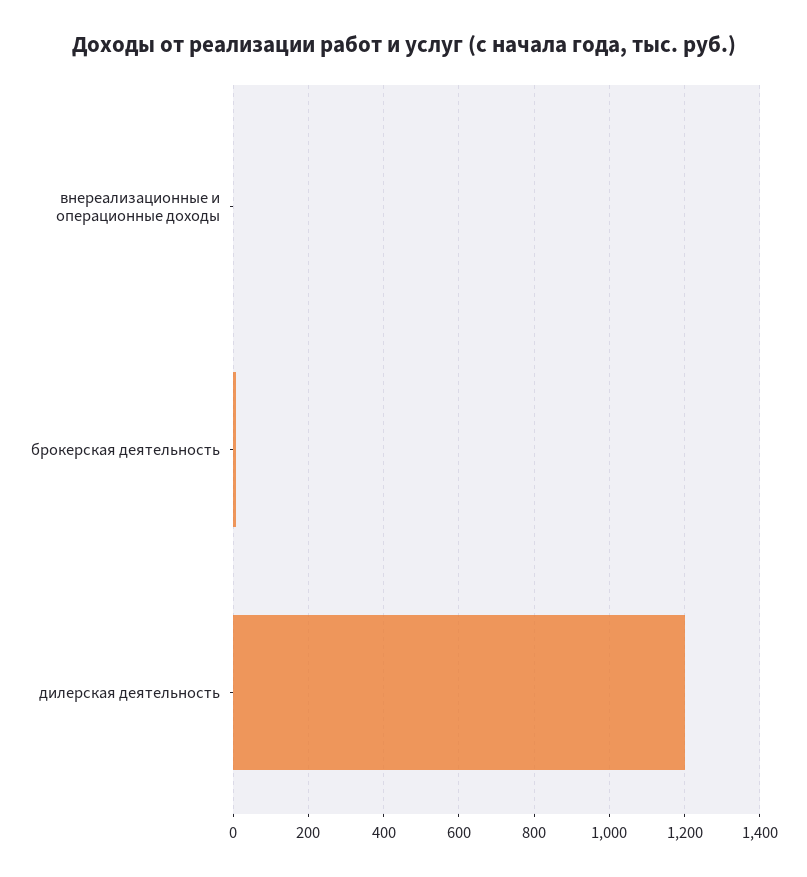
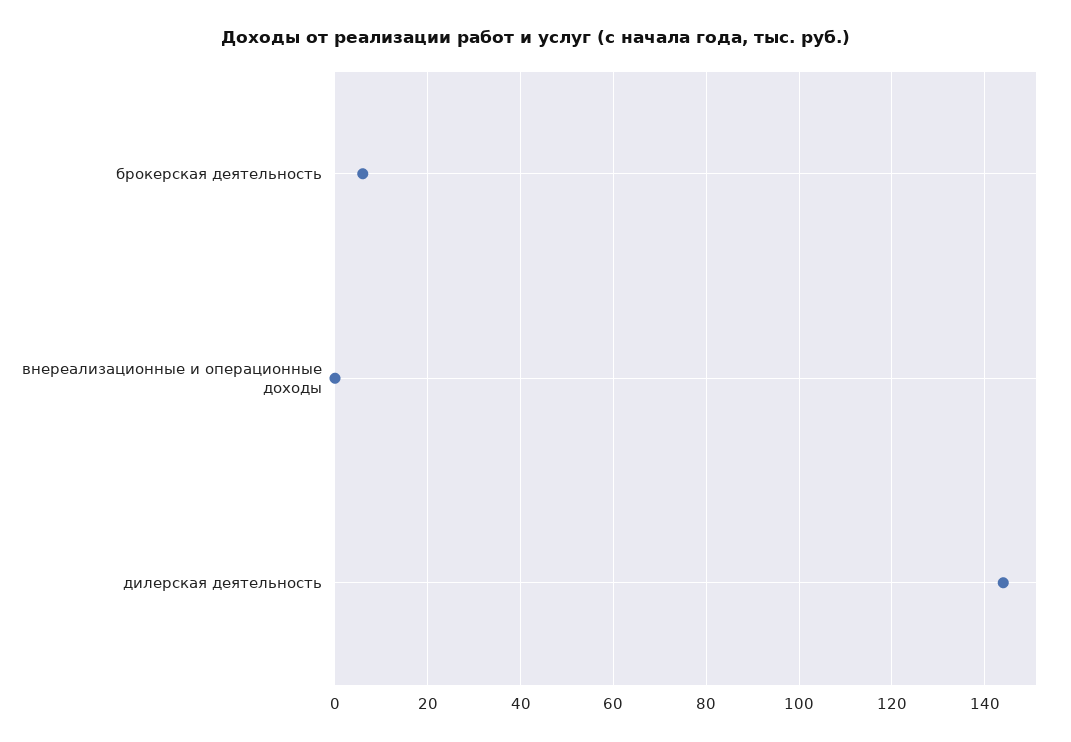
дилерская деятельность: 1200 -> 145

